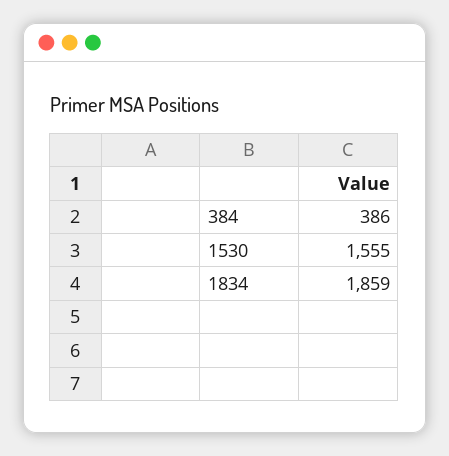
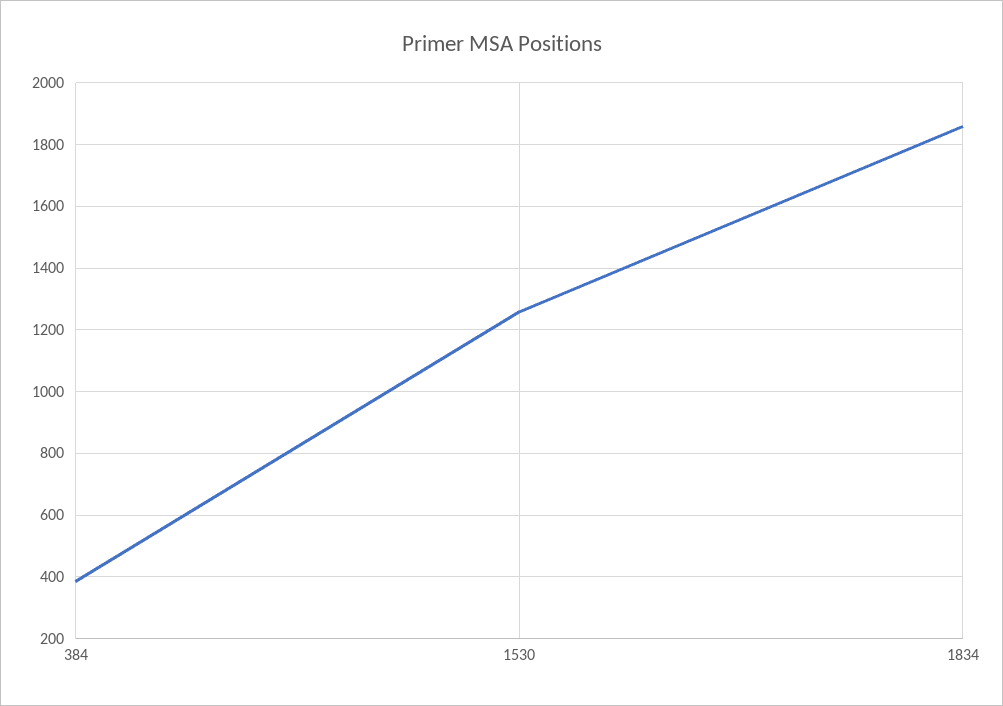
1530: 1555 -> 1260

